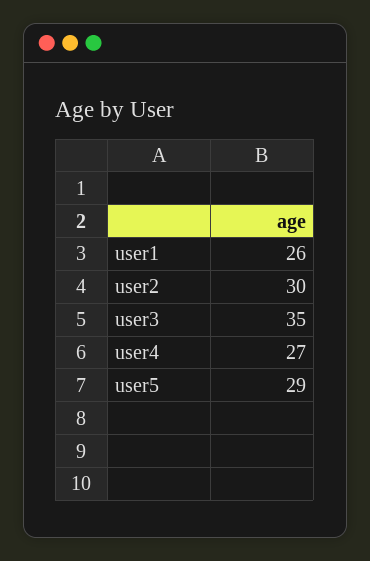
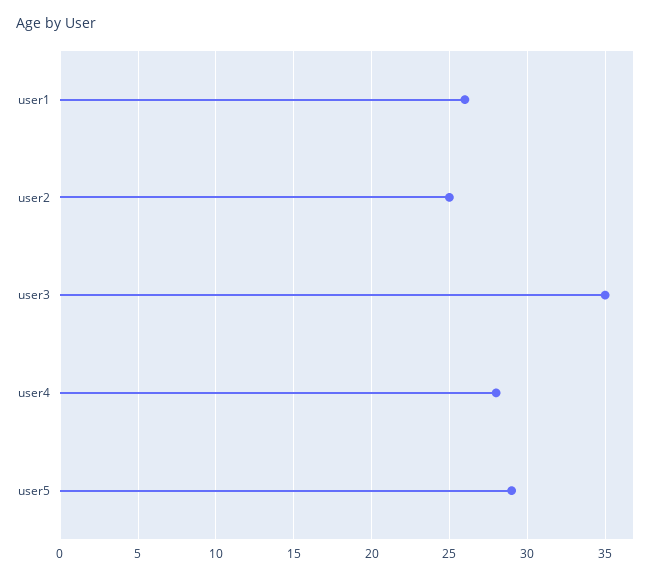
user2: 30 -> 25
user4: 27 -> 28

